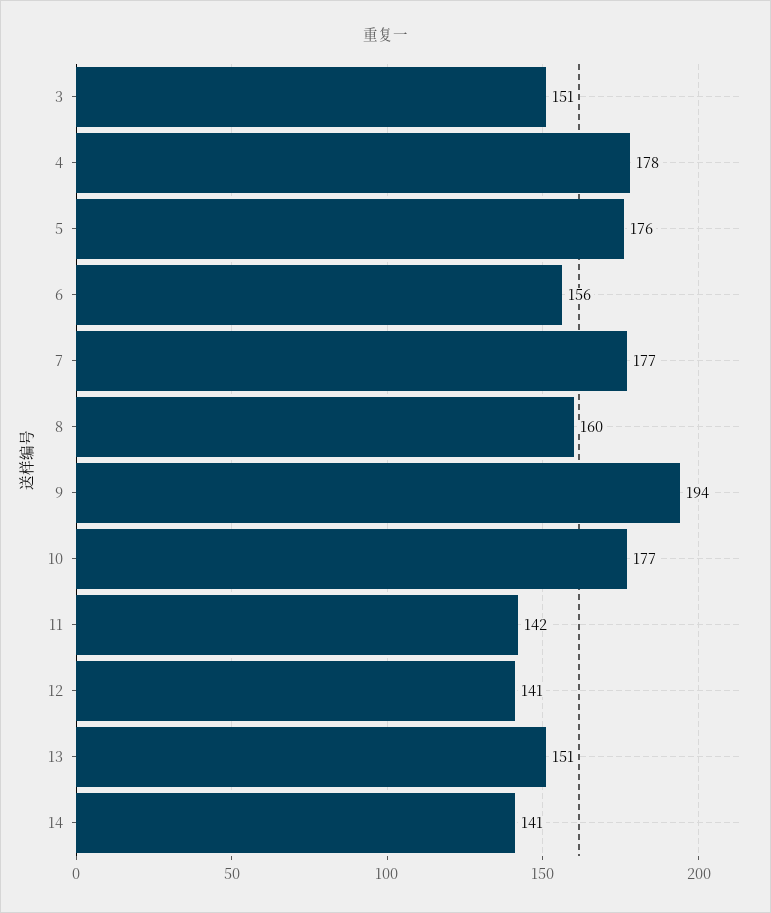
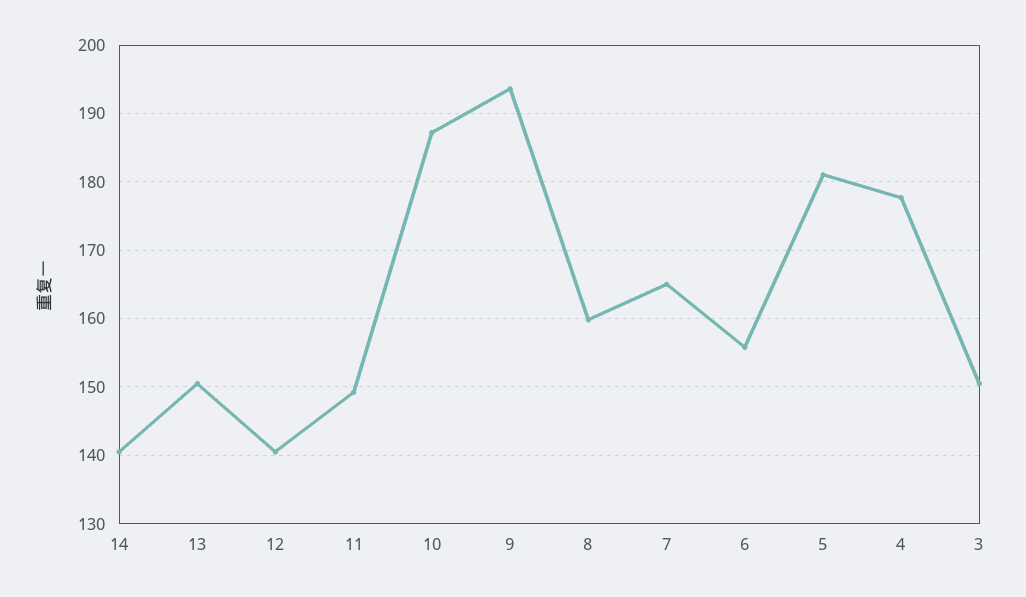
5: 176 -> 181
7: 177 -> 165
10: 177 -> 187
11: 142 -> 149

